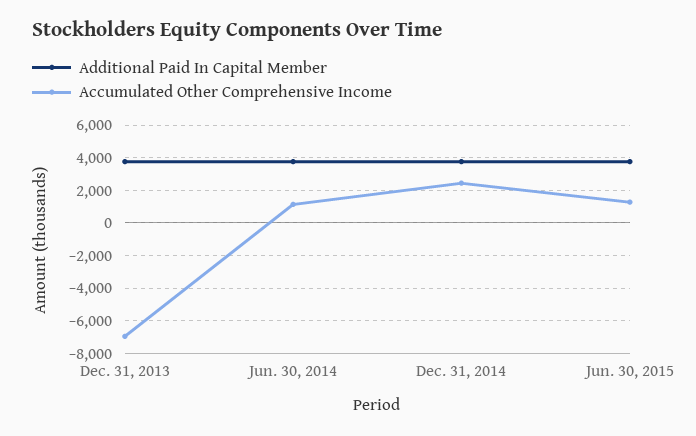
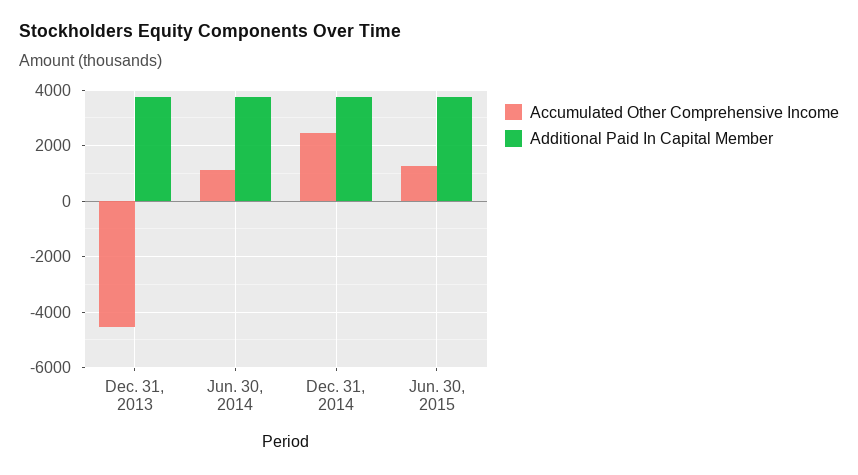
Accumulated Other Comprehensive Income, Dec. 31, 2013: -7000 -> -4500

